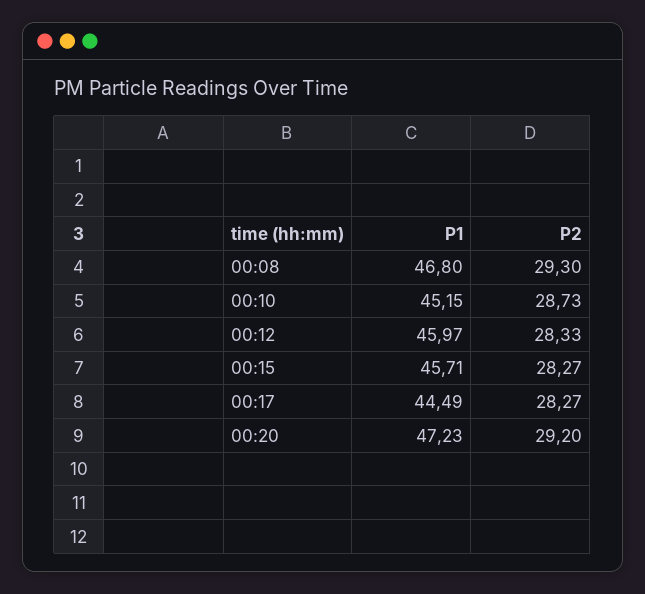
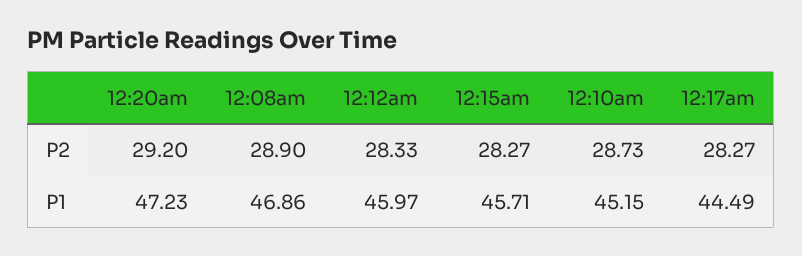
P1, 00:08: 46.8 -> 46.86
P2, 00:08: 29.3 -> 28.9

